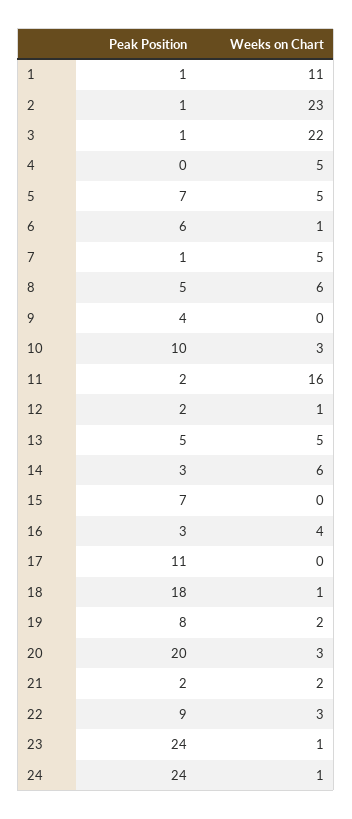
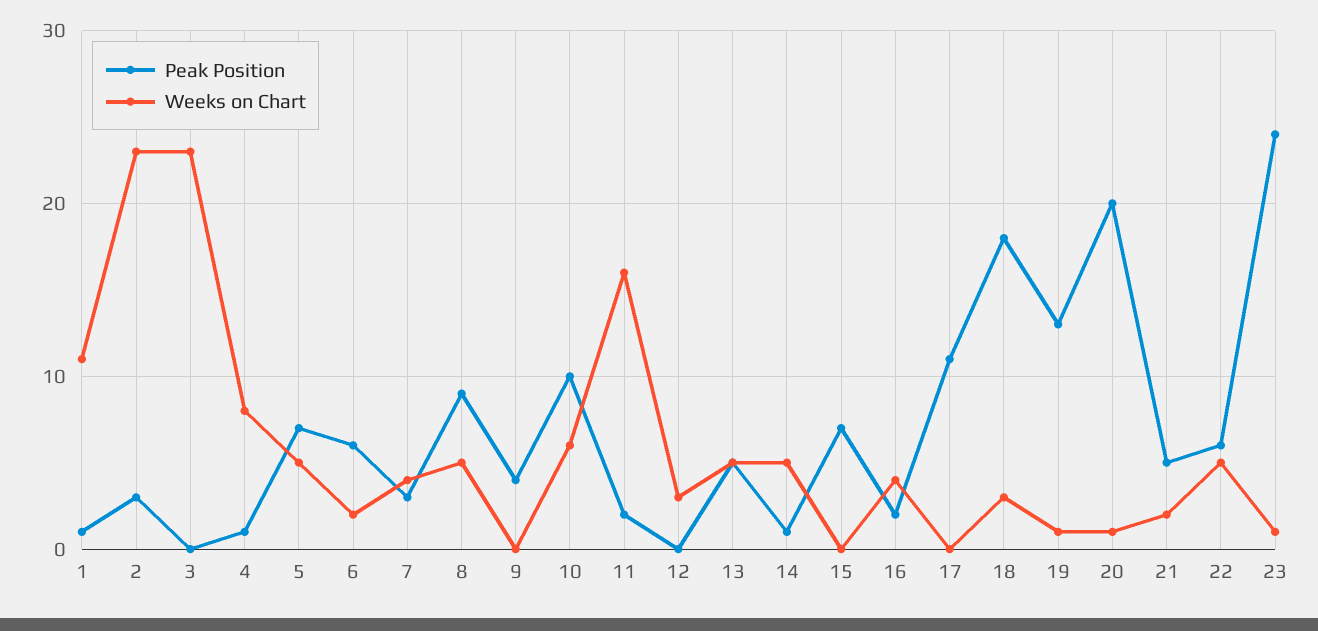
Peak Position, 2: 1 -> 3
Peak Position, 3: 1 -> 0
Weeks on Chart, 3: 22 -> 23
Peak Position, 4: 0 -> 1
Weeks on Chart, 4: 5 -> 8
Weeks on Chart, 6: 1 -> 2
Peak Position, 7: 1 -> 3
Weeks on Chart, 7: 5 -> 4
Peak Position, 8: 5 -> 9
Weeks on Chart, 8: 6 -> 5
Weeks on Chart, 10: 3 -> 6
Peak Position, 12: 2 -> 0
Weeks on Chart, 12: 1 -> 3
Peak Position, 14: 3 -> 1
Weeks on Chart, 14: 6 -> 5
Peak Position, 16: 3 -> 2
Weeks on Chart, 18: 1 -> 3
Peak Position, 19: 8 -> 13
Weeks on Chart, 19: 2 -> 1
Weeks on Chart, 20: 3 -> 1
Peak Position, 21: 2 -> 5
Peak Position, 22: 9 -> 6
Weeks on Chart, 22: 3 -> 5
Peak Position, 24: 24 -> none
Weeks on Chart, 24: 1 -> none

